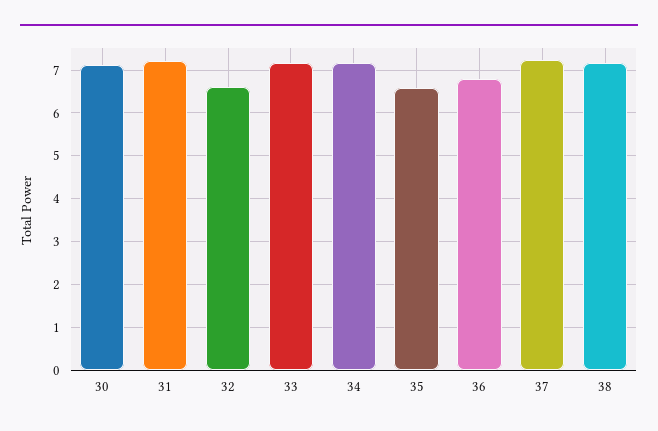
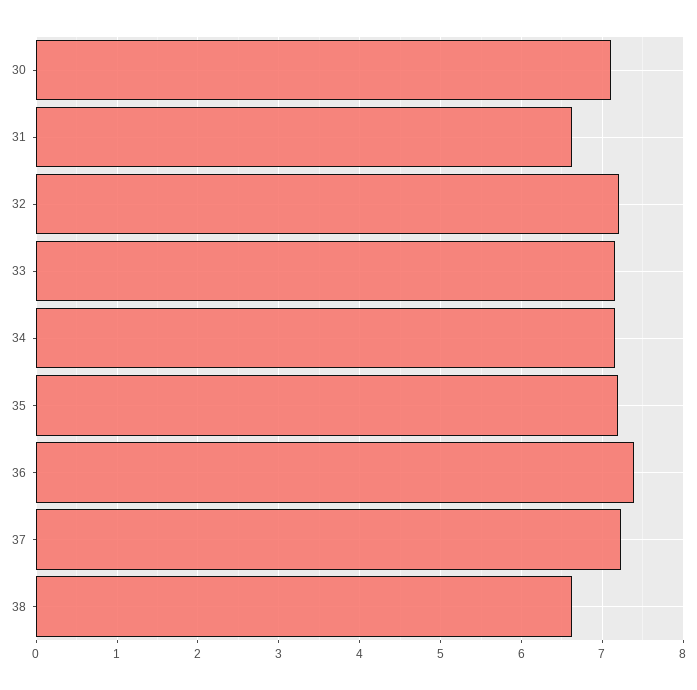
31: 7.2 -> 6.6
32: 6.6 -> 7.2
35: 6.6 -> 7.2
36: 6.8 -> 7.4
38: 7.2 -> 6.6

